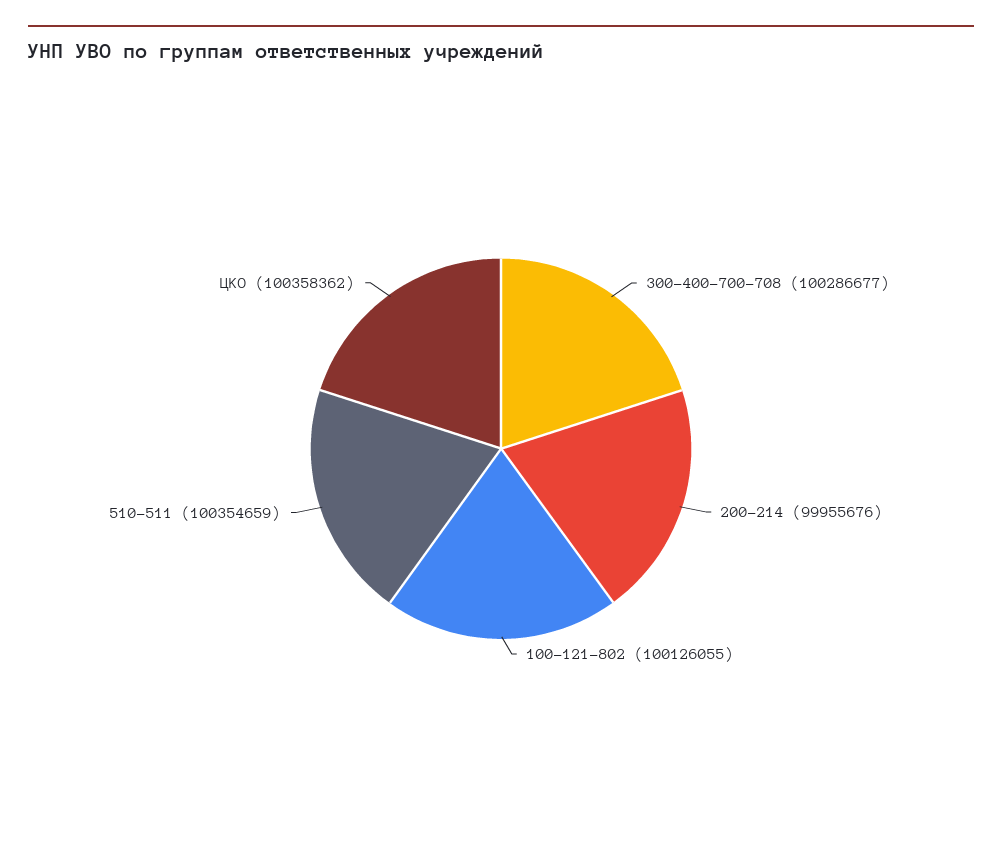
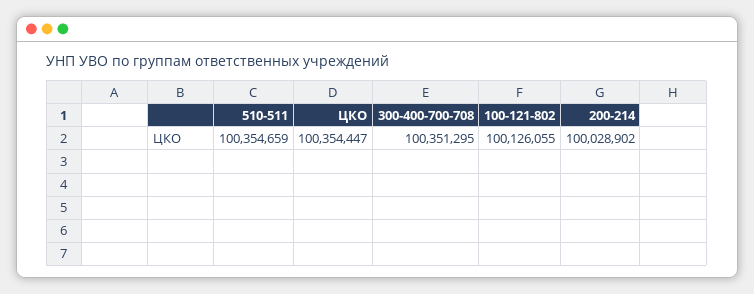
300-400-700-708: 100286677 -> 100351295
200-214: 99955676 -> 100028902
ЦКО: 100358362 -> 100354447

